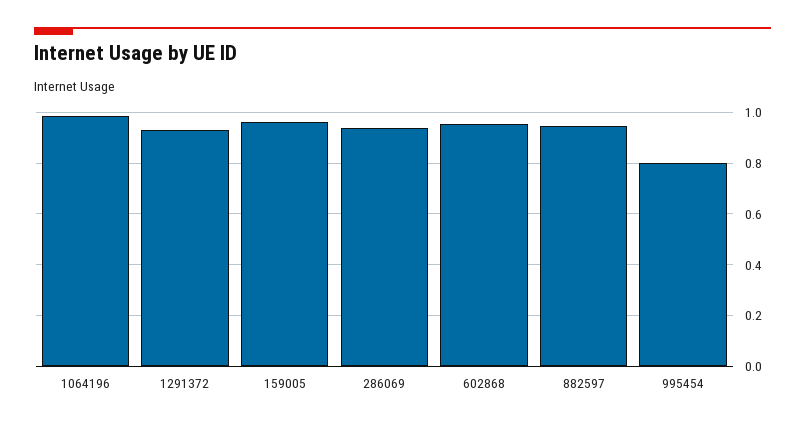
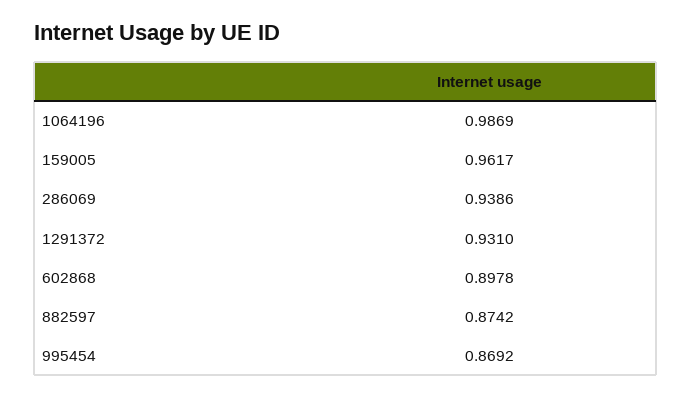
602868: 0.95 -> 0.8978
882597: 0.95 -> 0.8742
995454: 0.8 -> 0.8692

